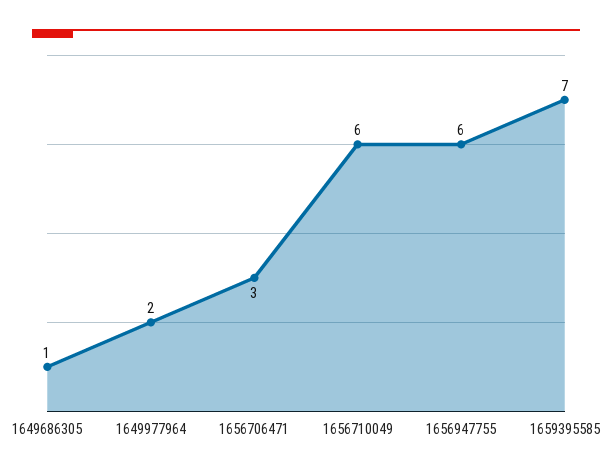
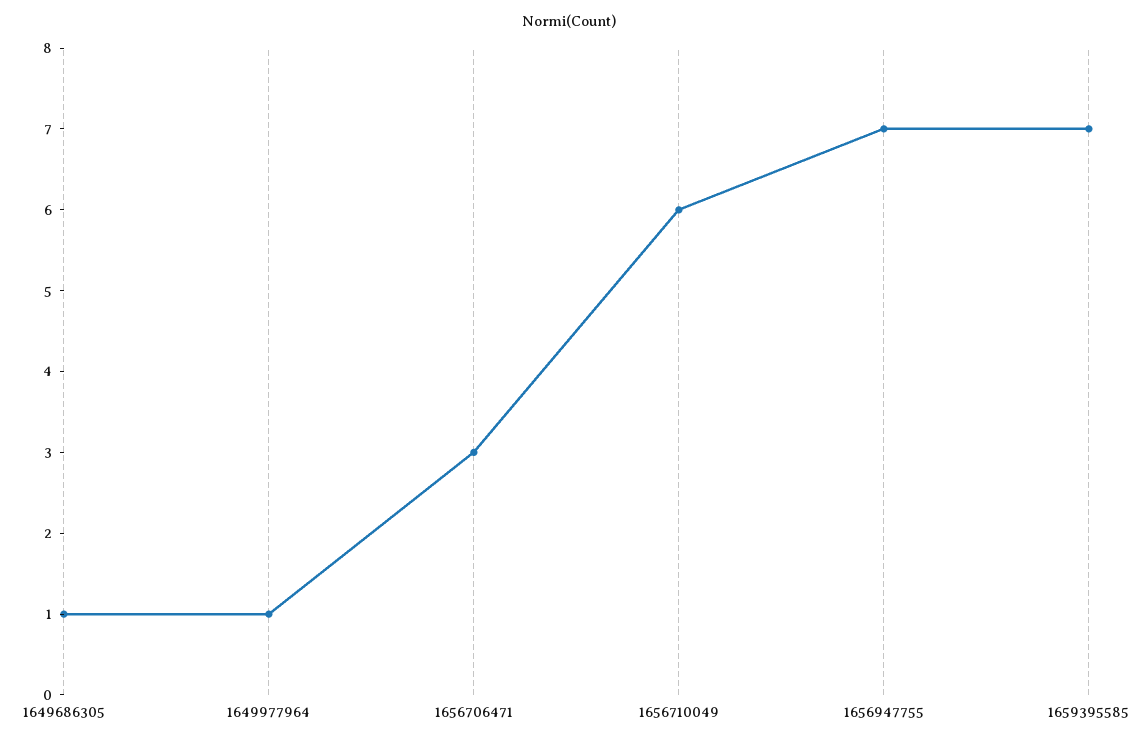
1649977964: 2 -> 1
1656947755: 6 -> 7

